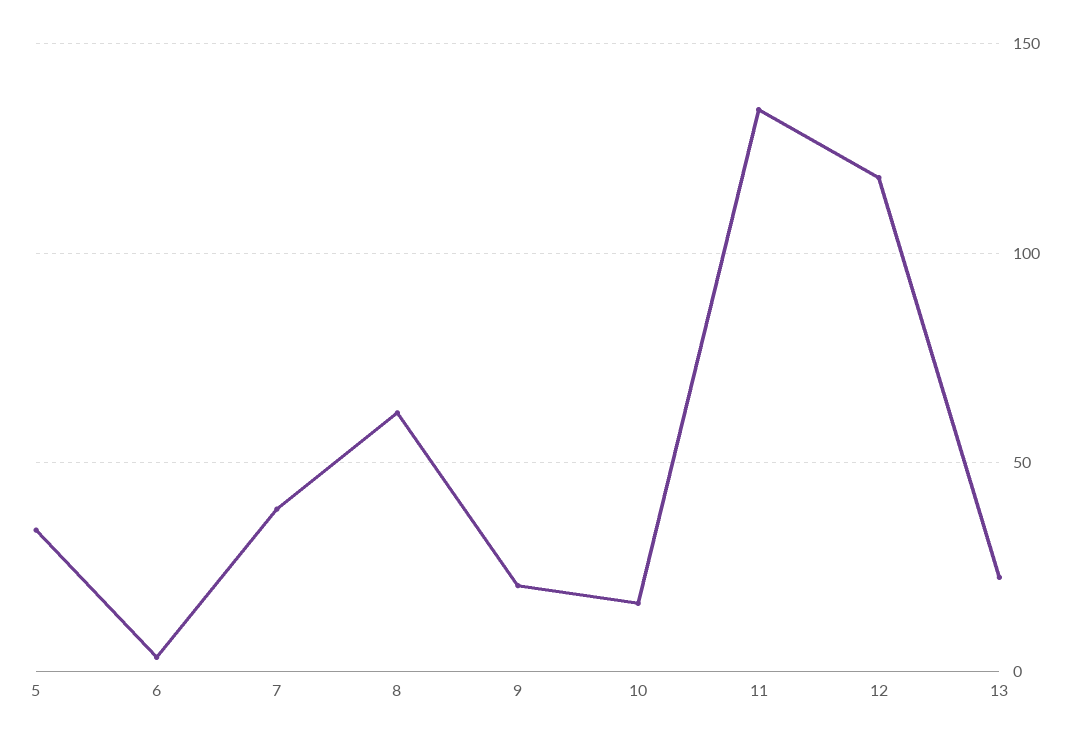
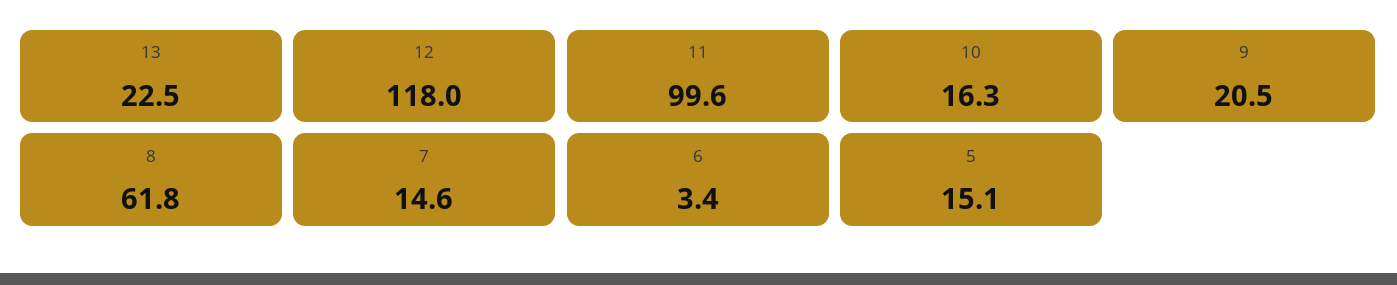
5: 35 -> 15.1
7: 40 -> 14.6
11: 135 -> 99.6

